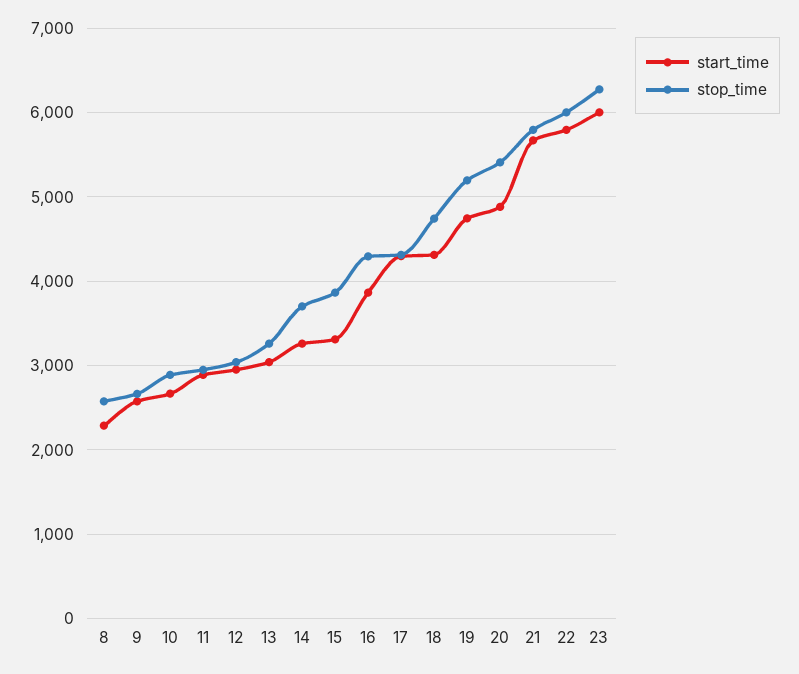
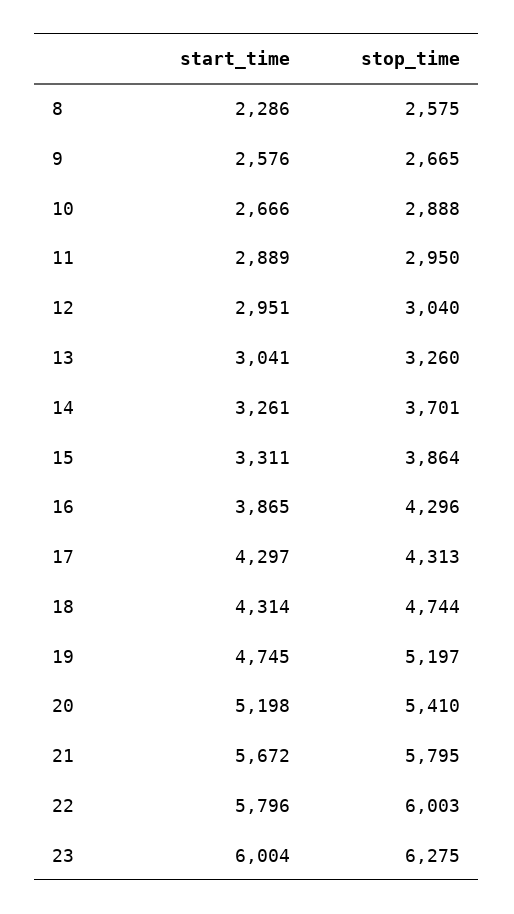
start_time, 20: 4900 -> 5198

